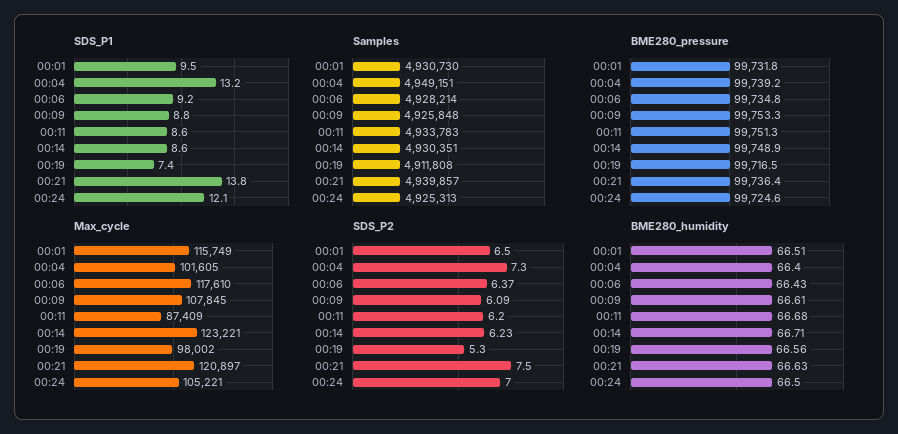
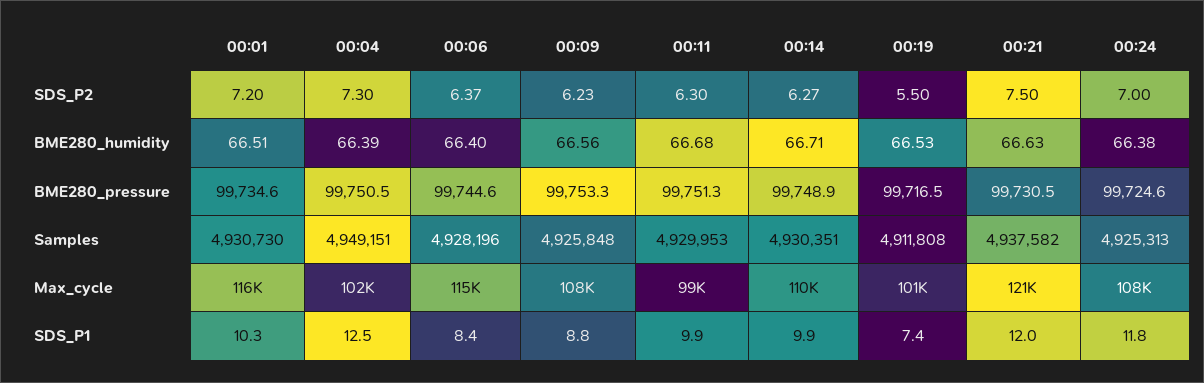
SDS_P1, 00:01: 9.5 -> 10.3
SDS_P1, 00:04: 13.2 -> 12.5
SDS_P1, 00:06: 9.2 -> 8.4
SDS_P1, 00:11: 8.6 -> 9.9
SDS_P1, 00:14: 8.6 -> 9.9
SDS_P1, 00:21: 13.8 -> 12
SDS_P1, 00:24: 12.1 -> 11.8
Samples, 00:06: 4928214 -> 4928196
Samples, 00:11: 4933783 -> 4929953
Samples, 00:21: 4939857 -> 4937582
BME280_pressure, 00:01: 99731.8 -> 99734.6
BME280_pressure, 00:04: 99739.2 -> 99750.5
BME280_pressure, 00:06: 99734.8 -> 99744.6
BME280_pressure, 00:21: 99736.4 -> 99730.5
Max_cycle, 00:06: 117610 -> 115000
Max_cycle, 00:11: 87409 -> 99000
Max_cycle, 00:14: 123221 -> 110000
Max_cycle, 00:19: 98002 -> 101000
Max_cycle, 00:24: 105221 -> 108000
SDS_P2, 00:01: 6.5 -> 7.2
SDS_P2, 00:09: 6.09 -> 6.23
SDS_P2, 00:11: 6.2 -> 6.3
SDS_P2, 00:14: 6.23 -> 6.27
SDS_P2, 00:19: 5.3 -> 5.5
BME280_humidity, 00:04: 66.4 -> 66.39
BME280_humidity, 00:06: 66.43 -> 66.4
BME280_humidity, 00:09: 66.61 -> 66.56
BME280_humidity, 00:19: 66.56 -> 66.53
BME280_humidity, 00:24: 66.5 -> 66.38

